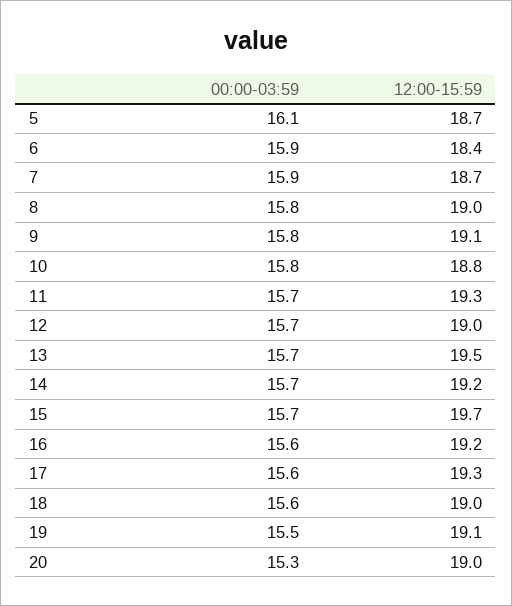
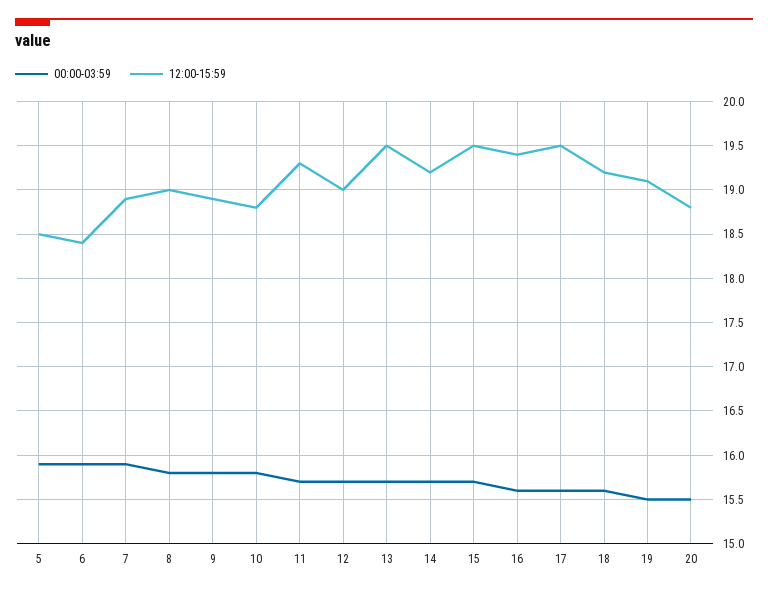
00:00-03:59, 5: 16.1 -> 15.9
12:00-15:59, 5: 18.7 -> 18.5
12:00-15:59, 7: 18.7 -> 18.9
12:00-15:59, 9: 19.1 -> 18.9
12:00-15:59, 15: 19.7 -> 19.5
12:00-15:59, 16: 19.2 -> 19.4
12:00-15:59, 17: 19.3 -> 19.5
12:00-15:59, 18: 19 -> 19.2
00:00-03:59, 20: 15.3 -> 15.5
12:00-15:59, 20: 19 -> 18.8

